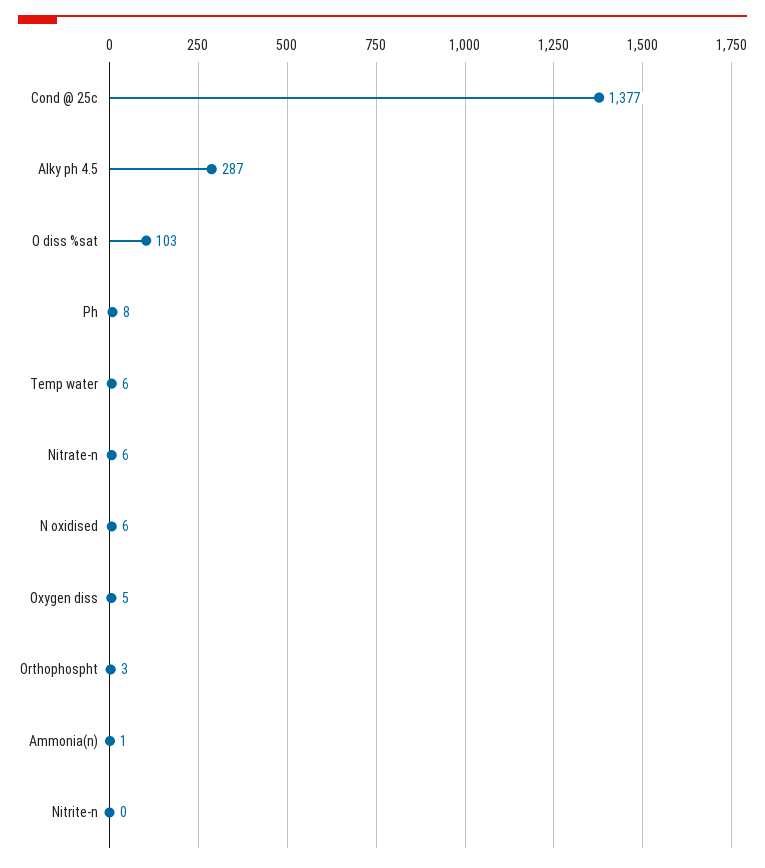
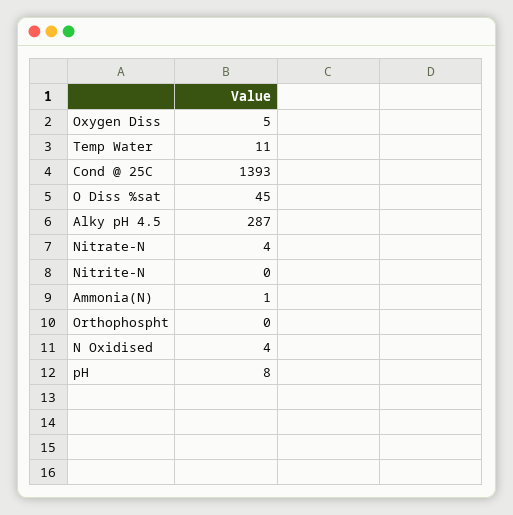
Cond @ 25c: 1377 -> 1393
O diss %sat: 103 -> 45
Temp water: 6 -> 11
Nitrate-n: 6 -> 4
N oxidised: 6 -> 4
Orthophospht: 3 -> 0

